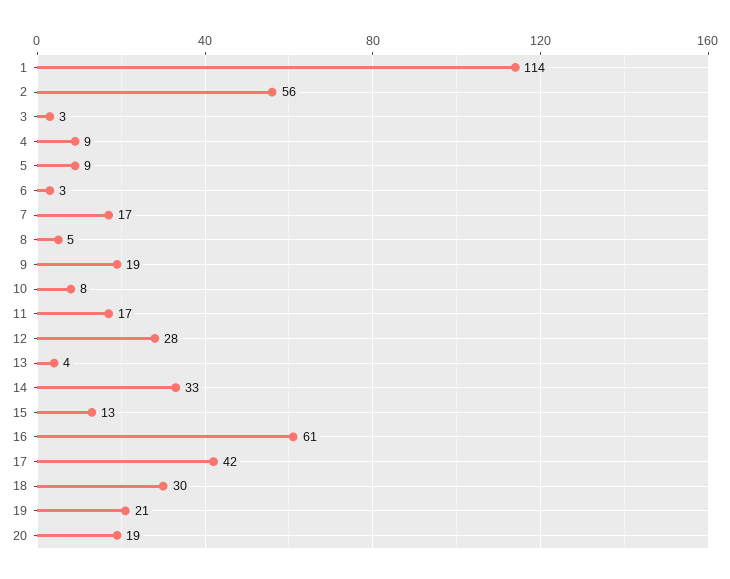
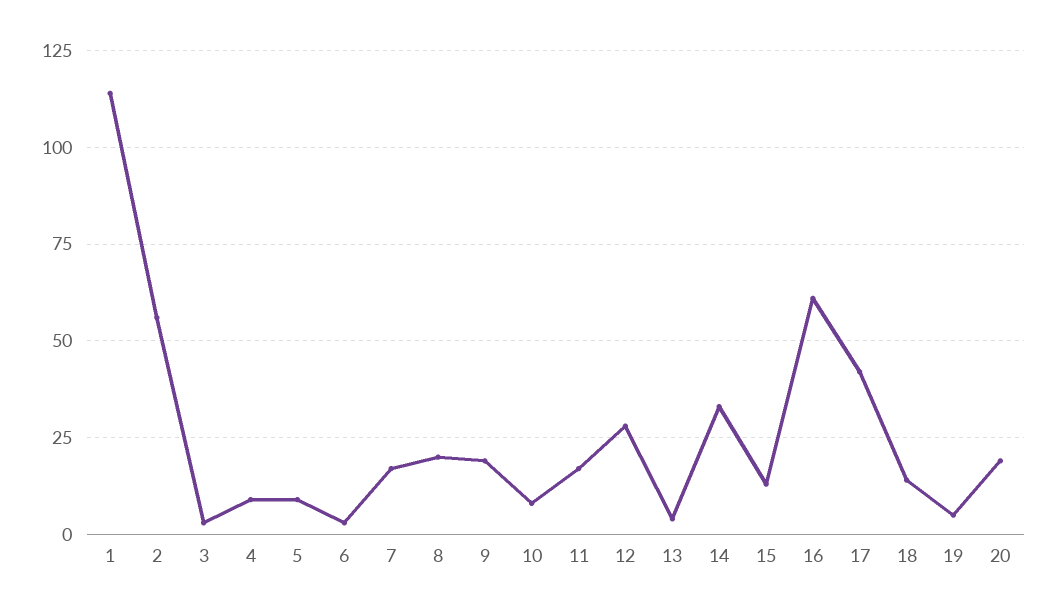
8: 5 -> 20
18: 30 -> 15
19: 21 -> 5

